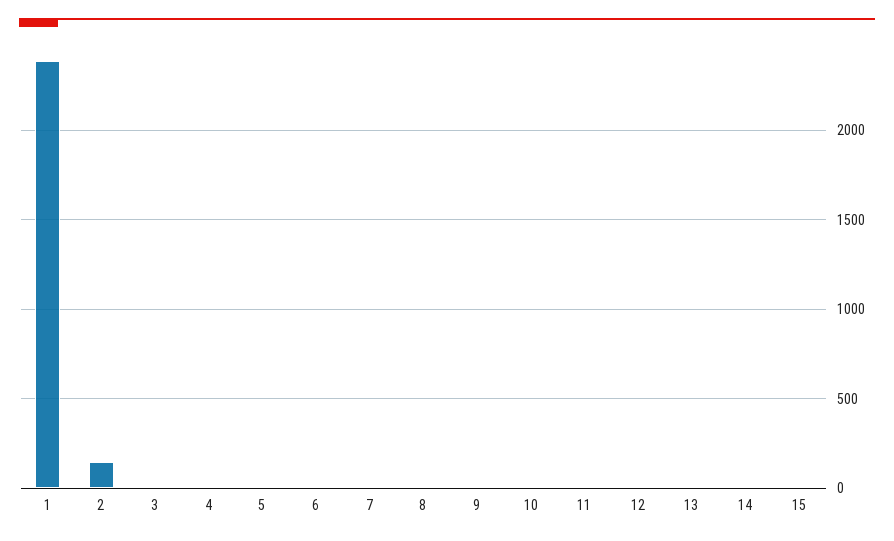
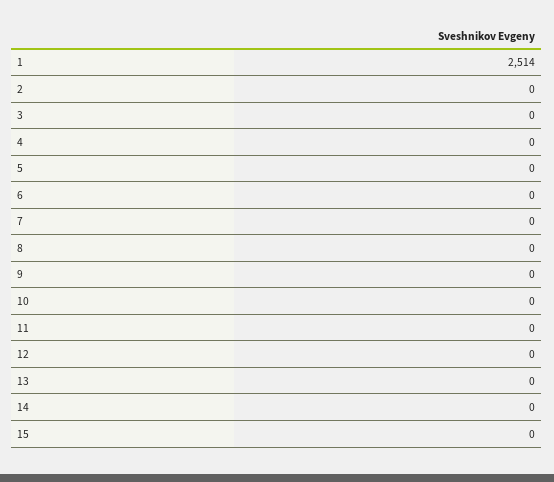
1: 2400 -> 2514
2: 150 -> 0

